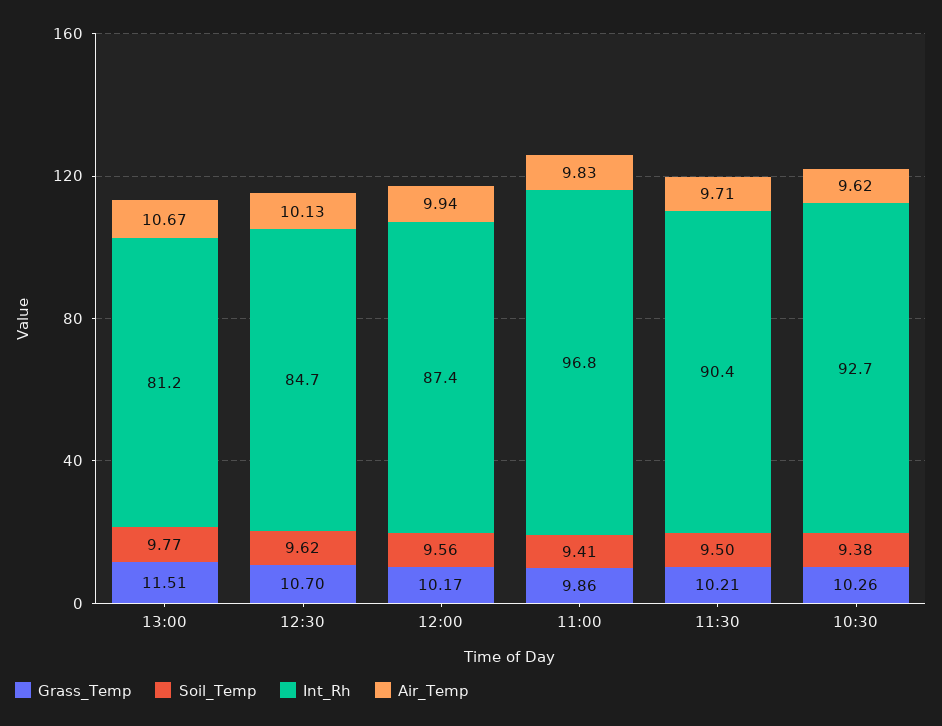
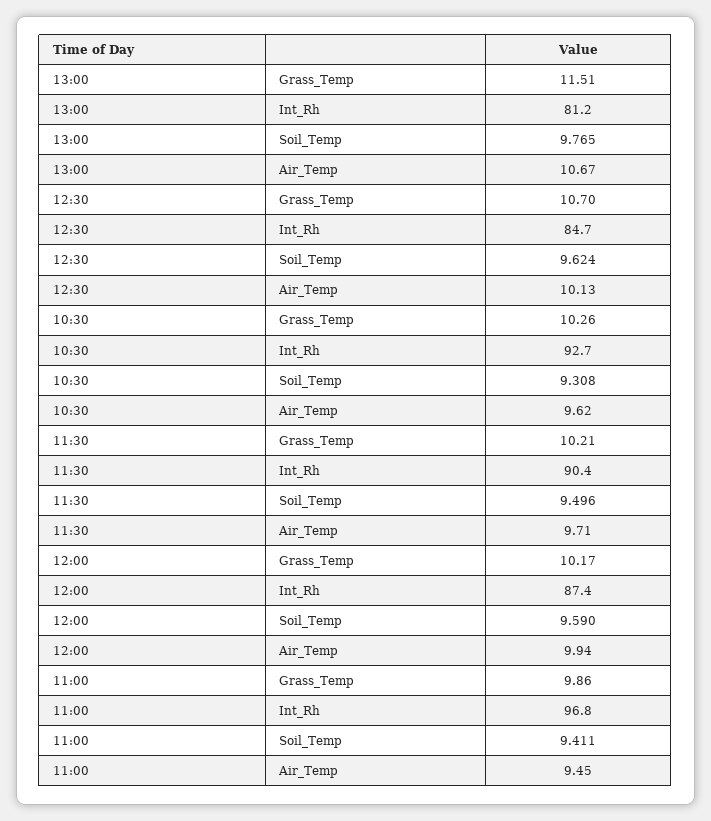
Soil_Temp, 12:00: 9.56 -> 9.59
Air_Temp, 11:00: 9.83 -> 9.45
Soil_Temp, 10:30: 9.38 -> 9.308

